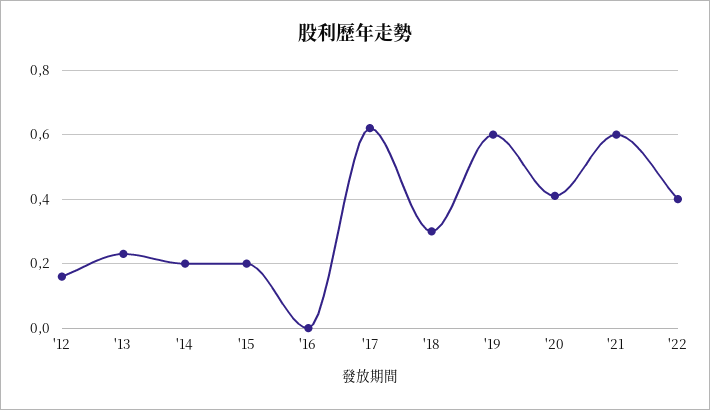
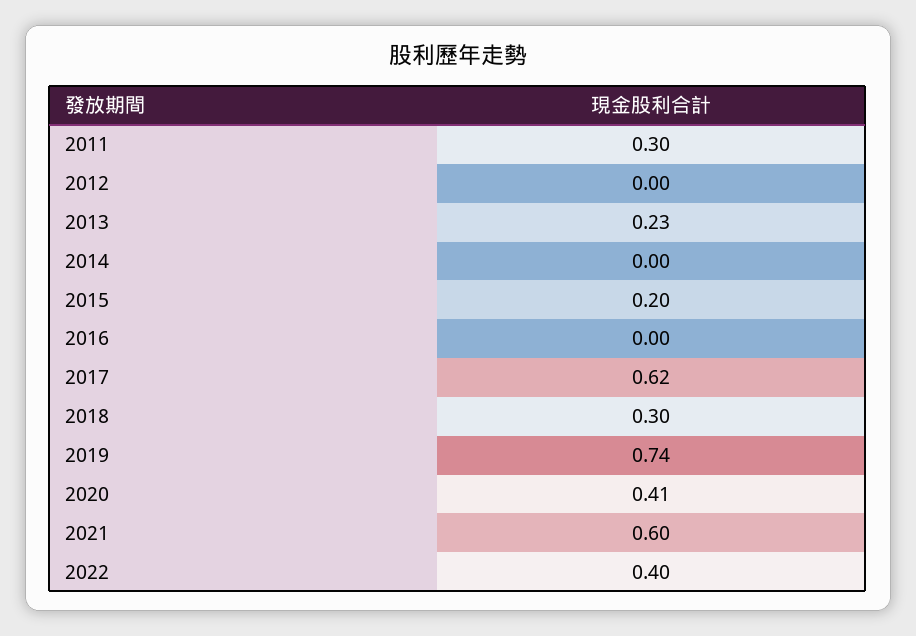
'12: 0.15 -> 0
'14: 0.2 -> 0
'19: 0.6 -> 0.74
2011: none -> 0.3

